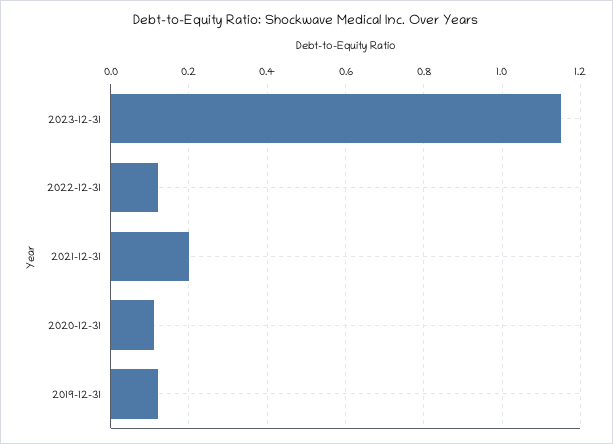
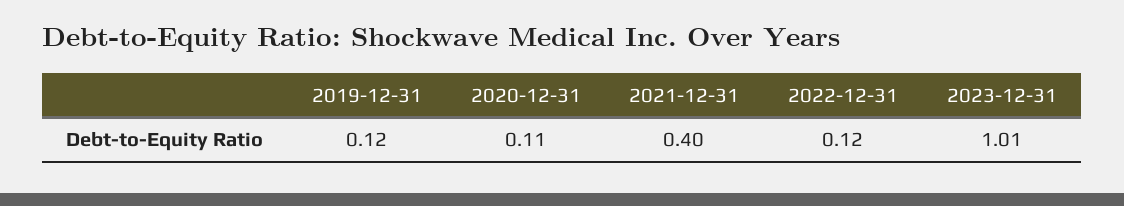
2023-12-31: 1.15 -> 1.01
2021-12-31: 0.2 -> 0.4

